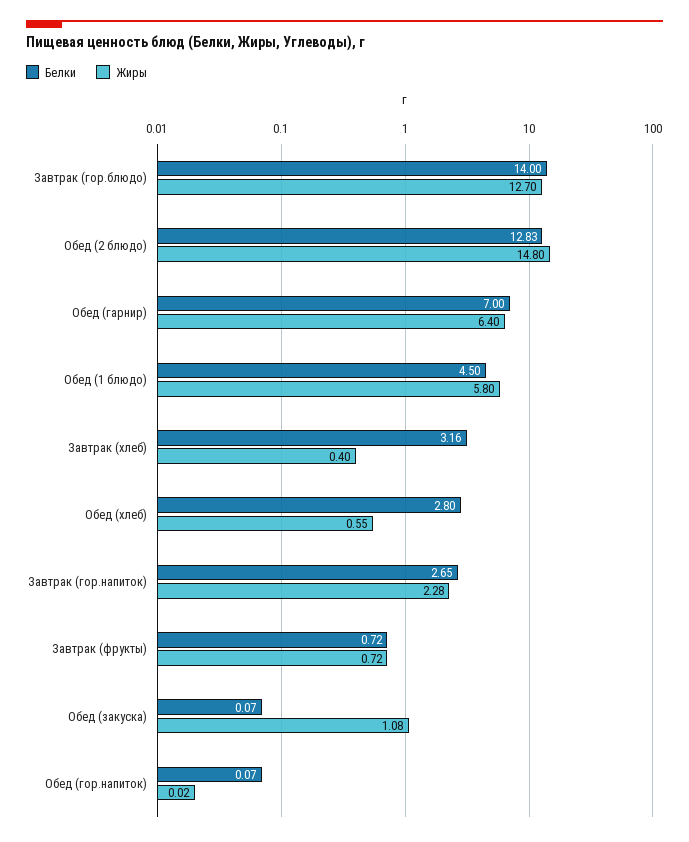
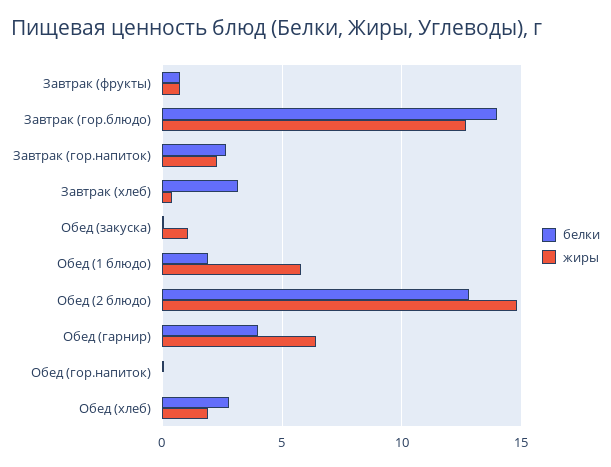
Белки, Обед (гарнир): 7 -> 4
Белки, Обед (1 блюдо): 4.5 -> 2
Жиры, Обед (хлеб): 0.55 -> 2

